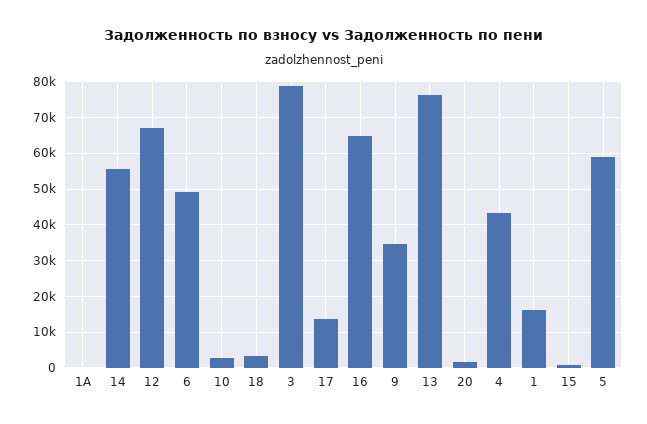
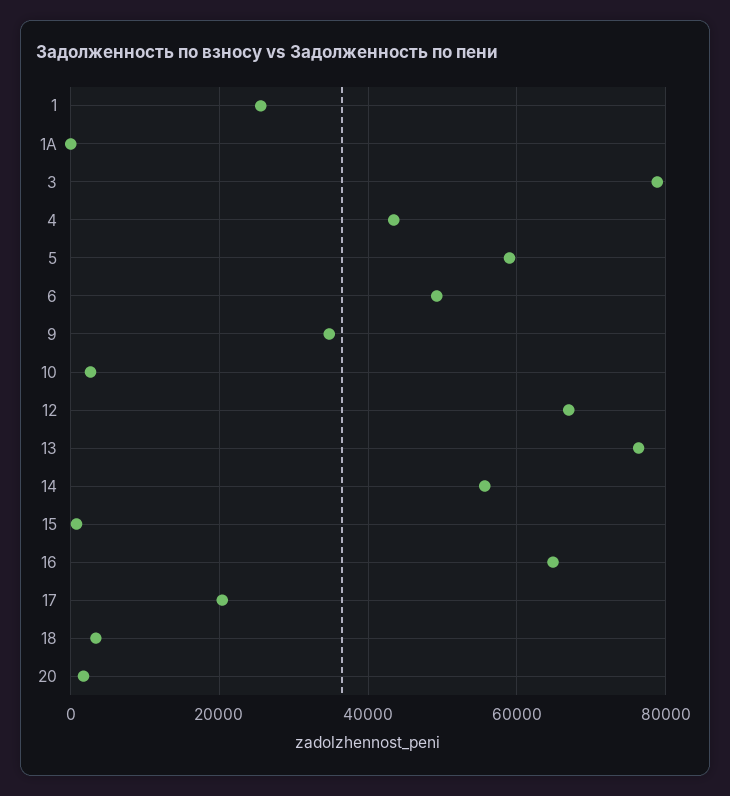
17: 14000 -> 20000
1: 16000 -> 26000

